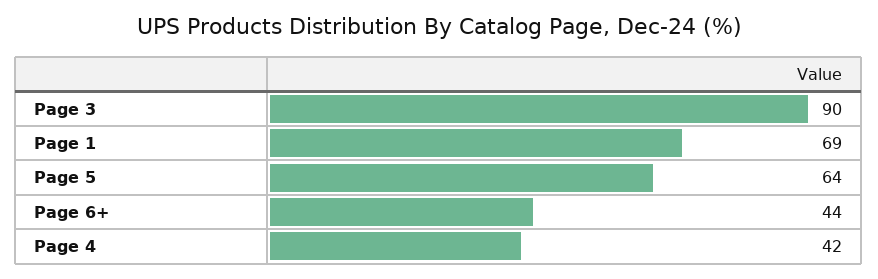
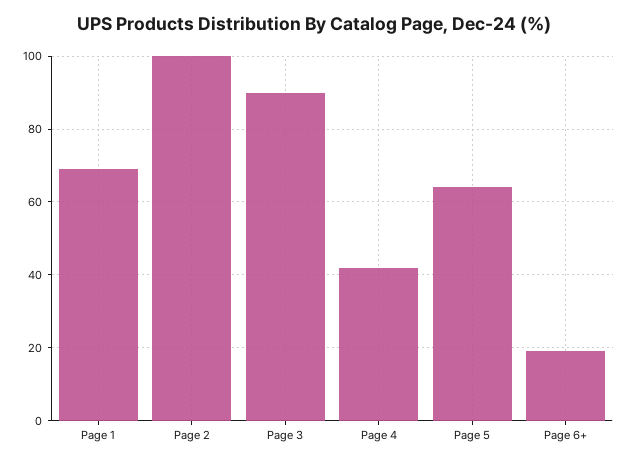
Page 6+: 44 -> 20
Page 2: none -> 100

